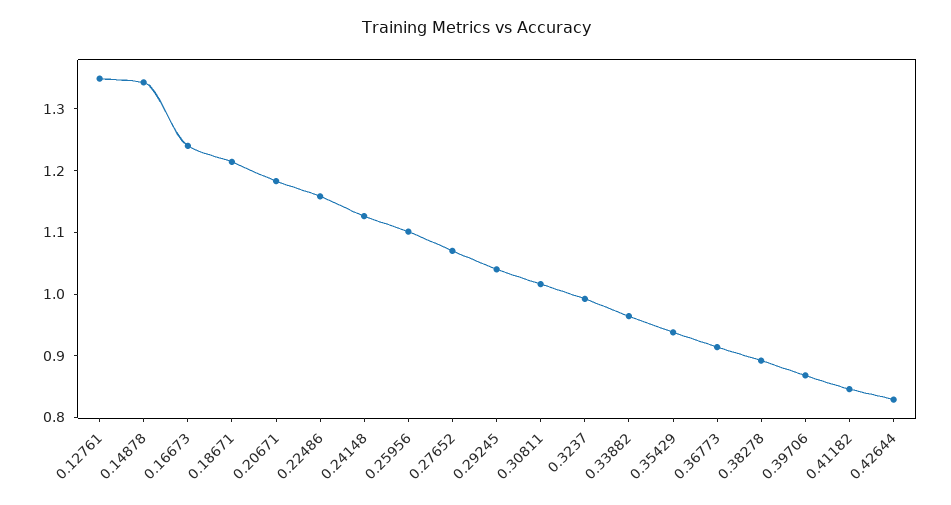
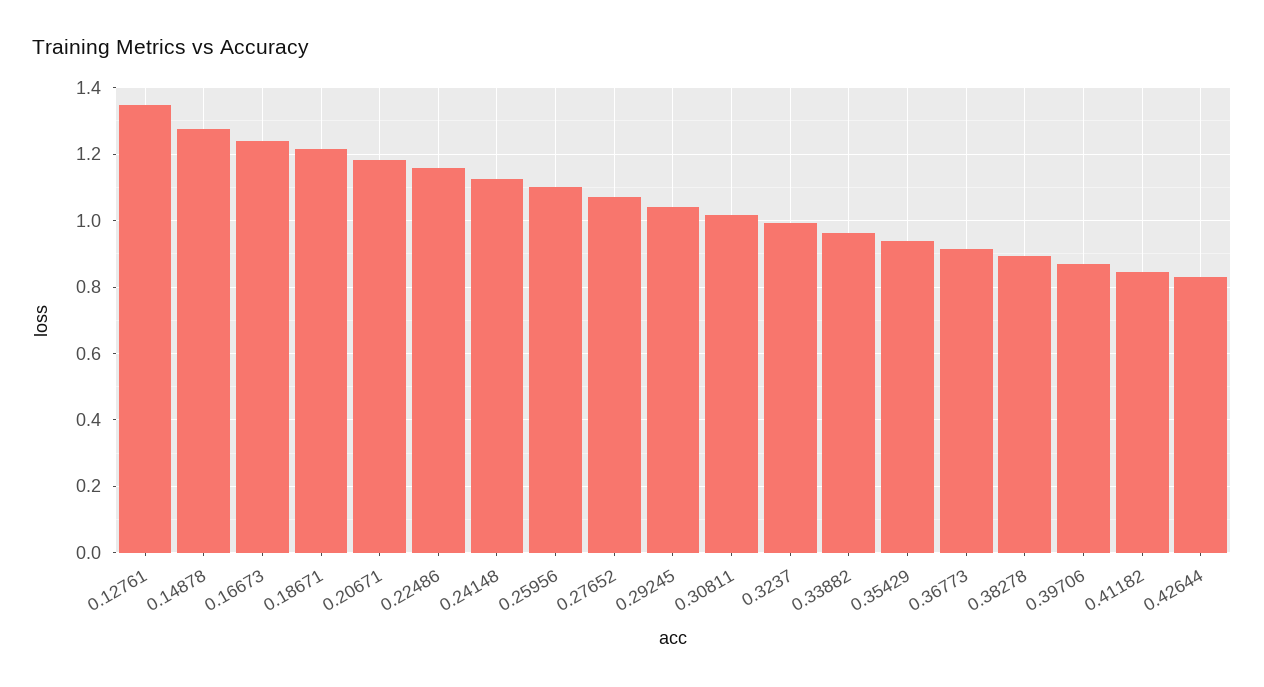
0.14878: 1.34 -> 1.28

